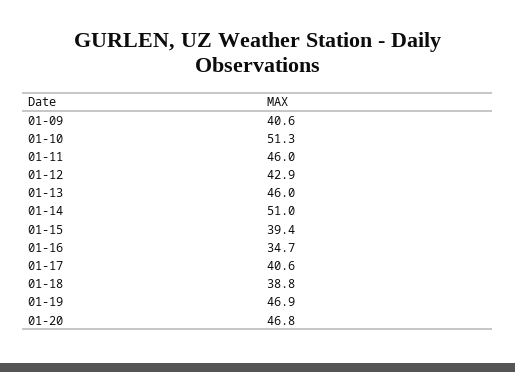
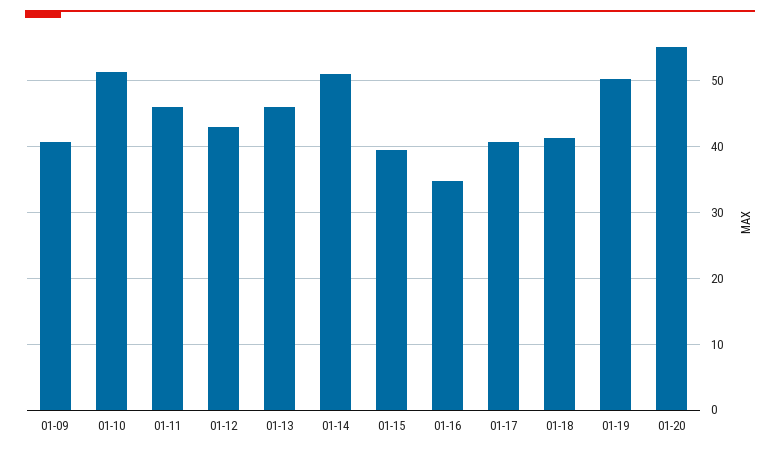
01-18: 38.8 -> 41
01-19: 46.9 -> 50
01-20: 46.8 -> 55

